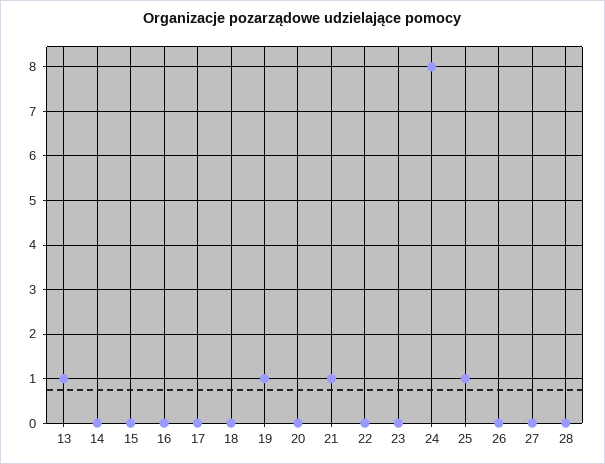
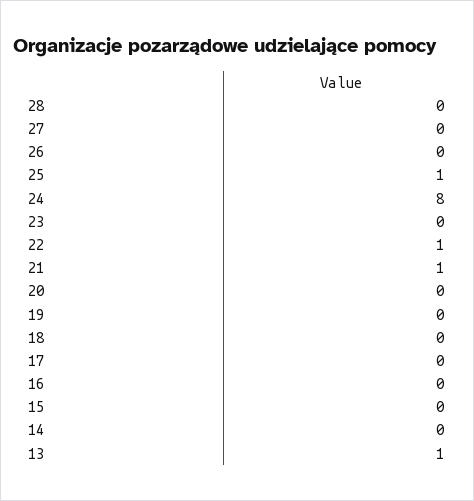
19: 1 -> 0
22: 0 -> 1

